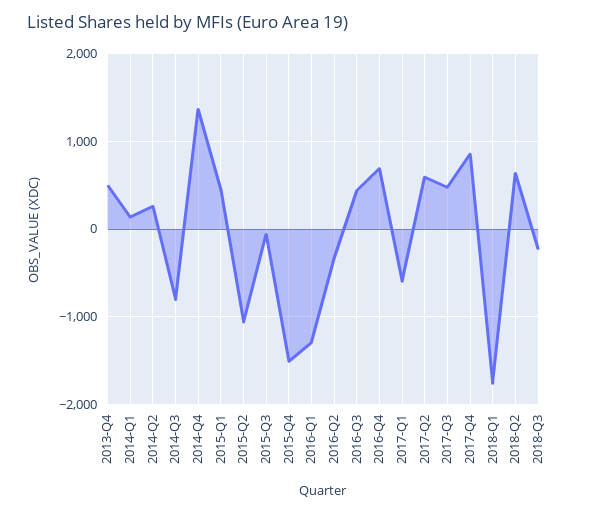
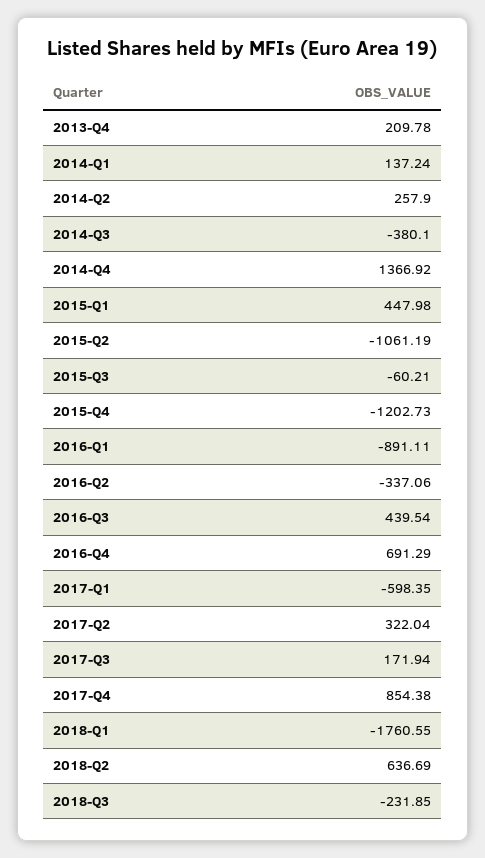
2013-Q4: 500 -> 209.78
2014-Q3: -800 -> -380.1
2015-Q4: -1500 -> -1202.73
2016-Q1: -1300 -> -891.11
2017-Q2: 600 -> 322.04
2017-Q3: 500 -> 171.94

